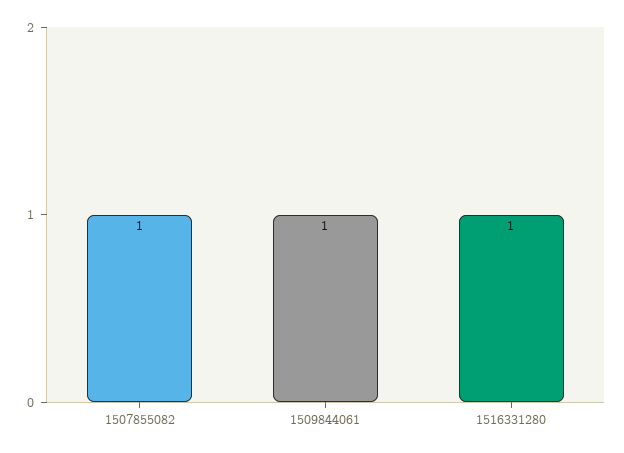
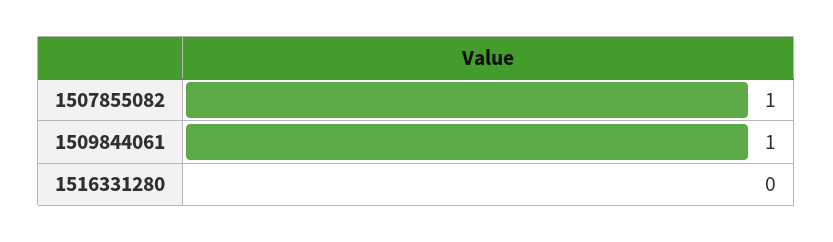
1516331280: 1 -> 0

